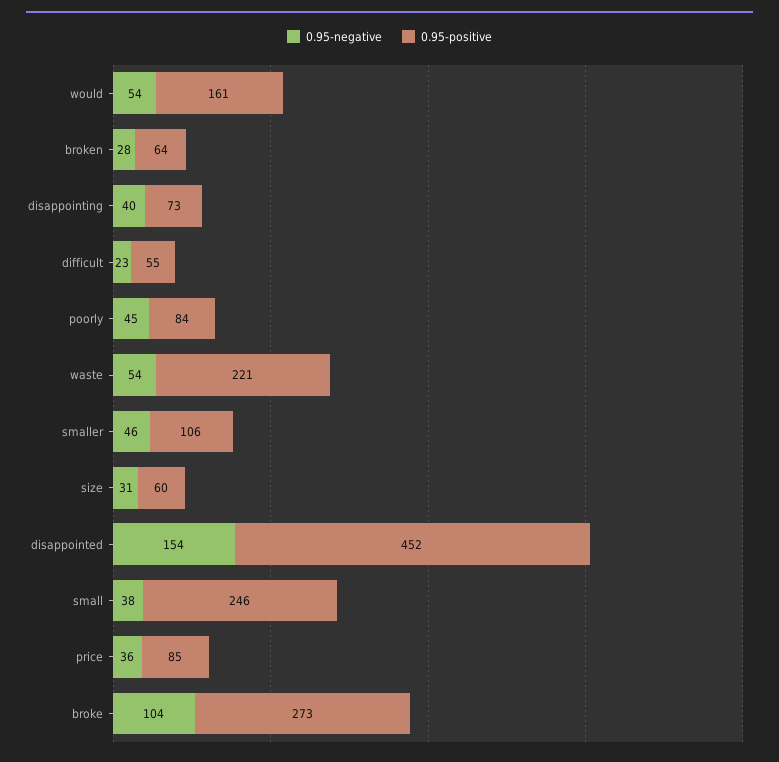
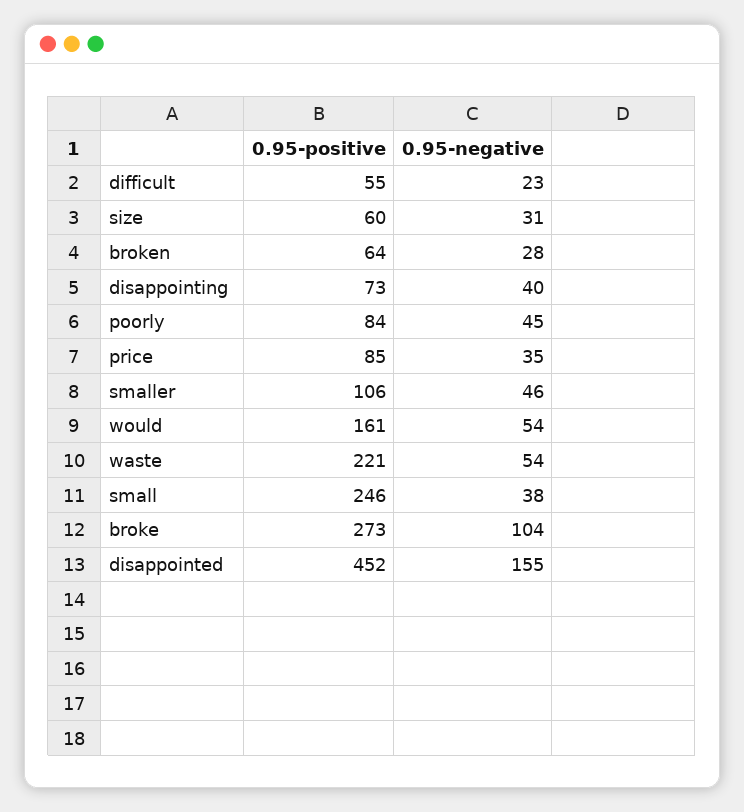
0.95-negative, disappointed: 154 -> 155
0.95-negative, price: 36 -> 35

